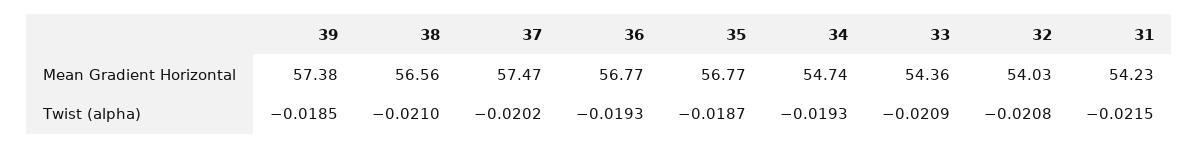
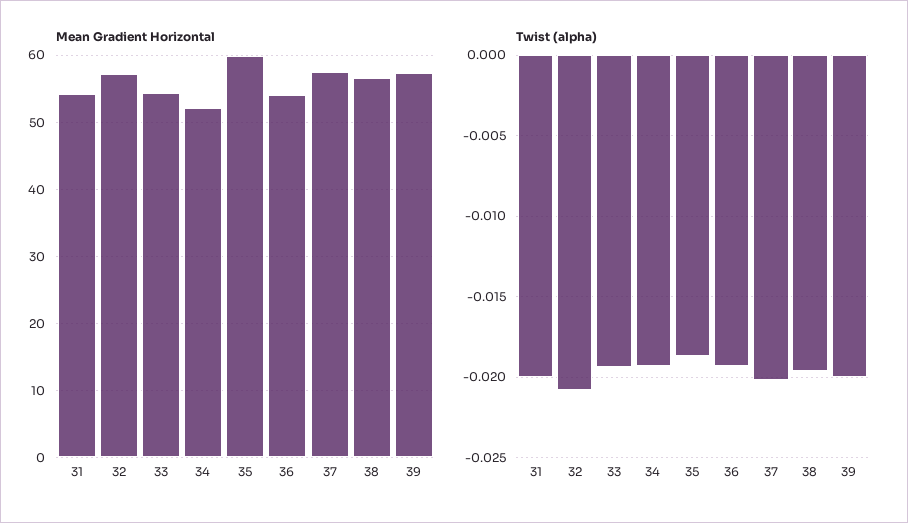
Mean Gradient Horizontal, 36: 56.77 -> 54
Mean Gradient Horizontal, 35: 56.77 -> 60
Mean Gradient Horizontal, 34: 54.74 -> 52
Mean Gradient Horizontal, 32: 54.03 -> 57
Twist (alpha), 39: -0.0185 -> -0.02
Twist (alpha), 38: -0.021 -> -0.0195
Twist (alpha), 33: -0.0209 -> -0.0195
Twist (alpha), 31: -0.0215 -> -0.02

